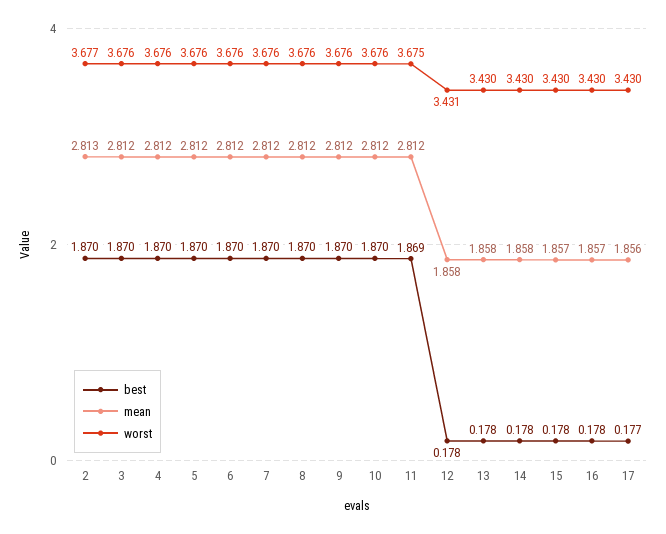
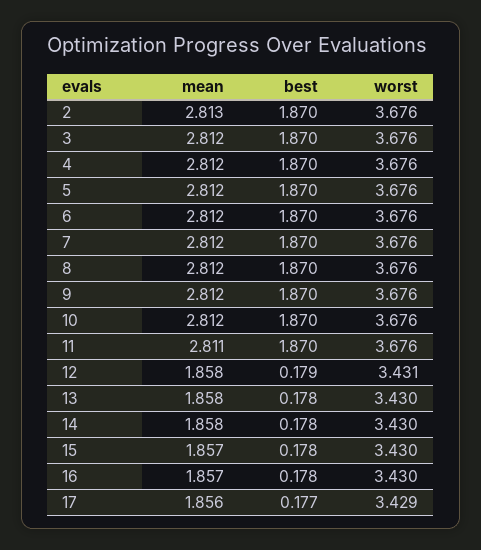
worst, 2: 3.677 -> 3.676
best, 11: 1.869 -> 1.87
mean, 11: 2.812 -> 2.811
worst, 11: 3.675 -> 3.676
best, 12: 0.178 -> 0.179
worst, 17: 3.43 -> 3.429

